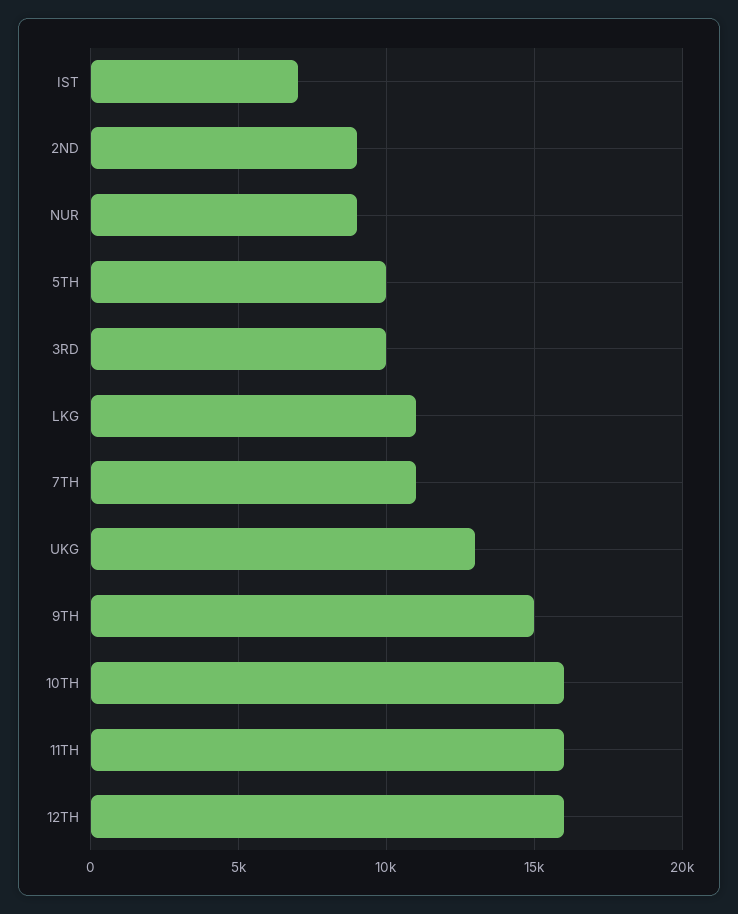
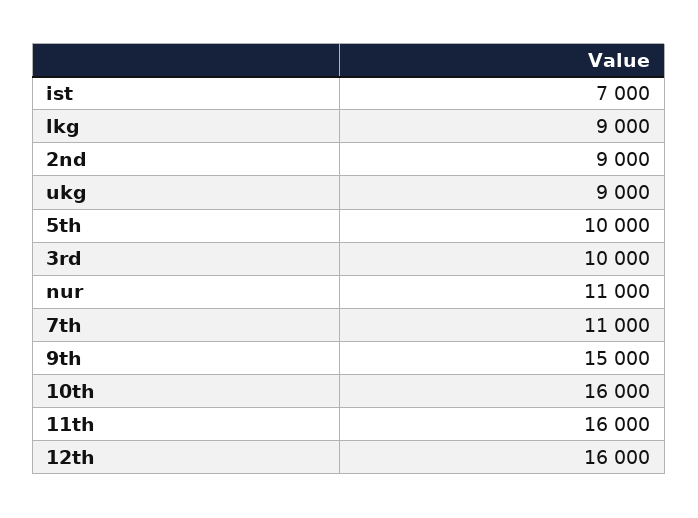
NUR: 9000 -> 11000
LKG: 11000 -> 9000
UKG: 13000 -> 9000

